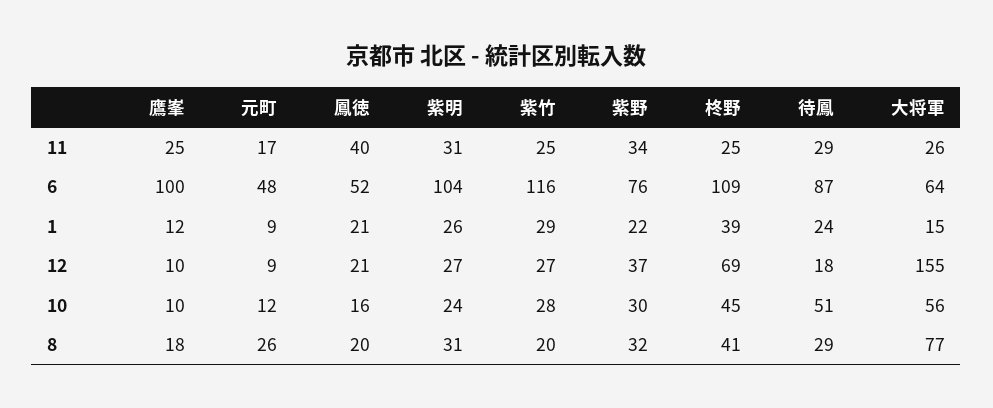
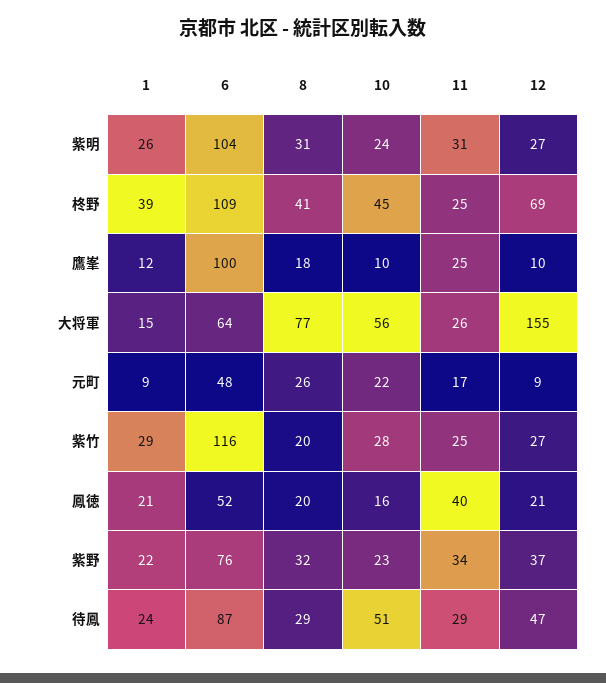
待鳳, 12: 18 -> 47
元町, 10: 12 -> 22
紫野, 10: 30 -> 23

